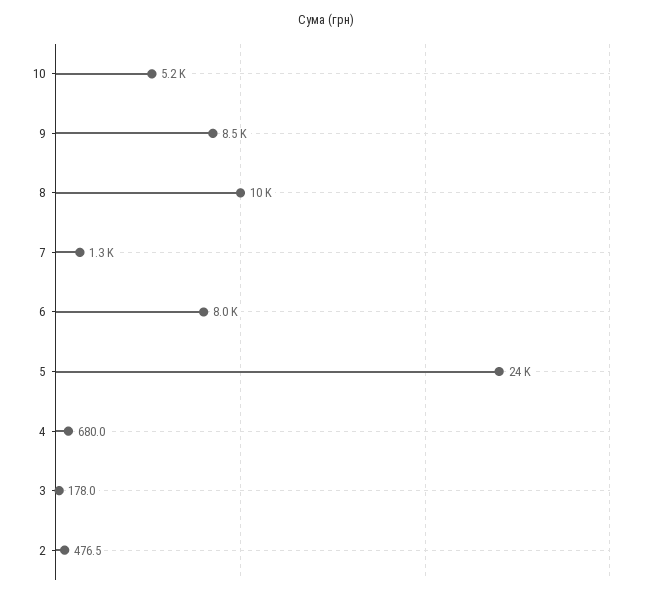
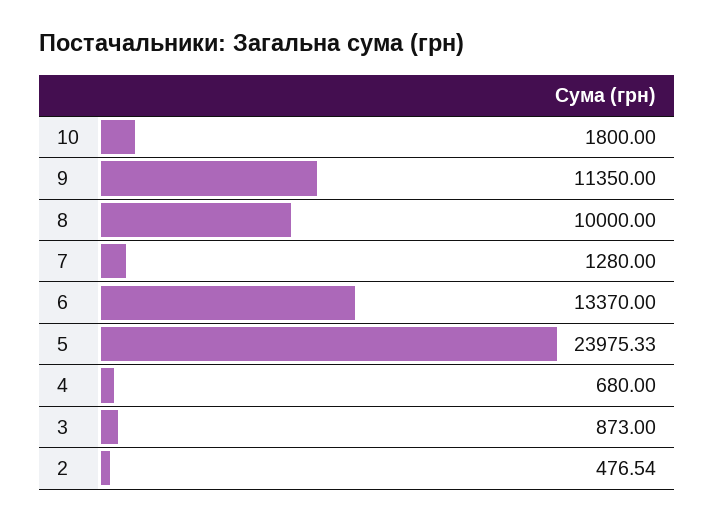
10: 5200 -> 1800
9: 8500 -> 11350
6: 8000 -> 13370
3: 178 -> 873

